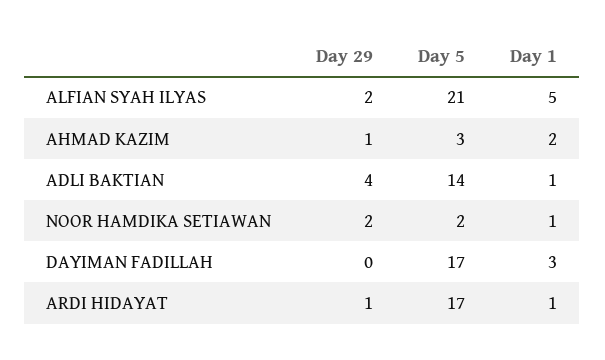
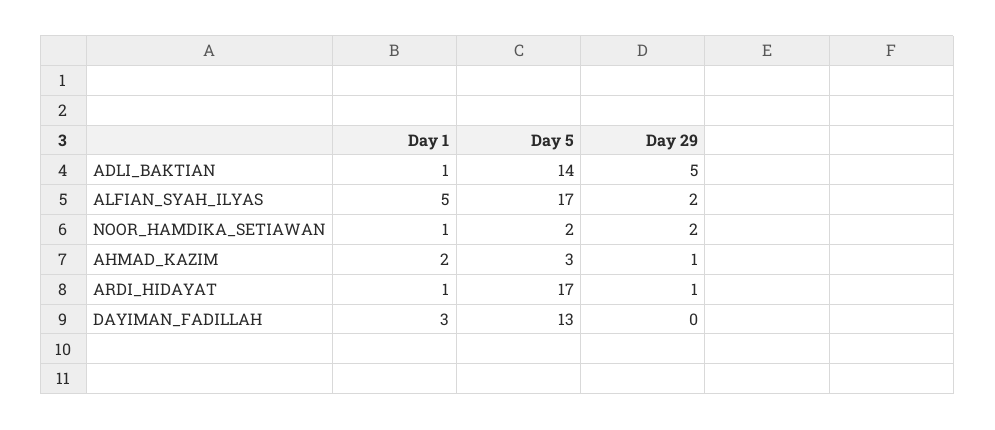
Day 5, ALFIAN SYAH ILYAS: 21 -> 17
Day 29, ADLI BAKTIAN: 4 -> 5
Day 5, DAYIMAN FADILLAH: 17 -> 13

